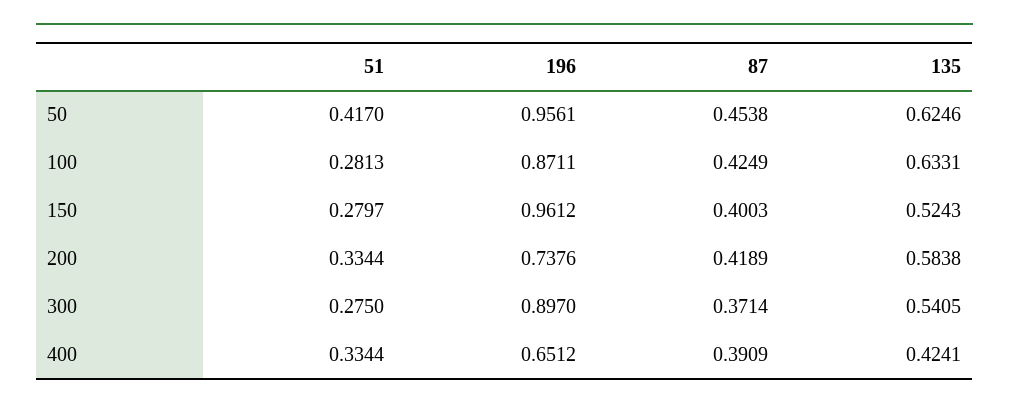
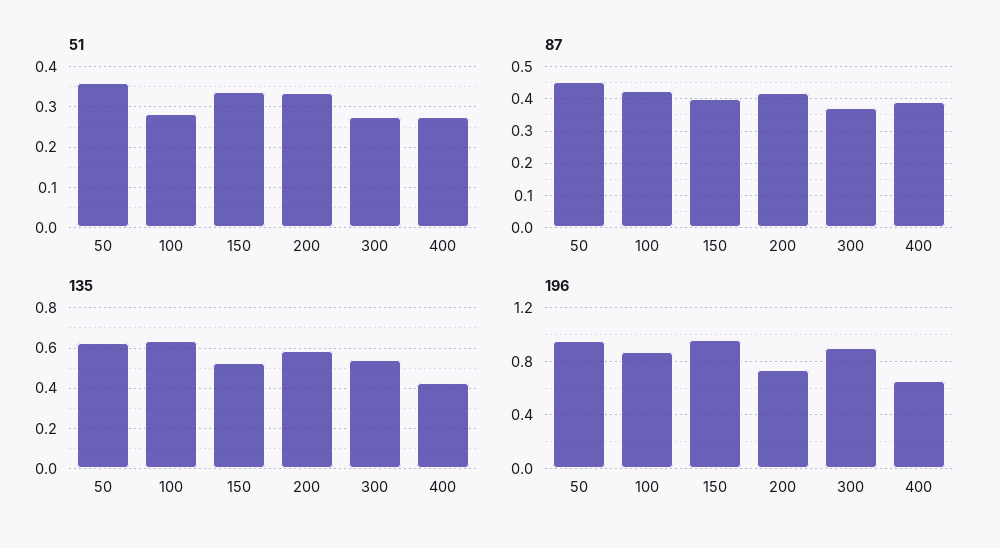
51, 50: 0.417 -> 0.36
51, 150: 0.2797 -> 0.34
51, 400: 0.3344 -> 0.28

